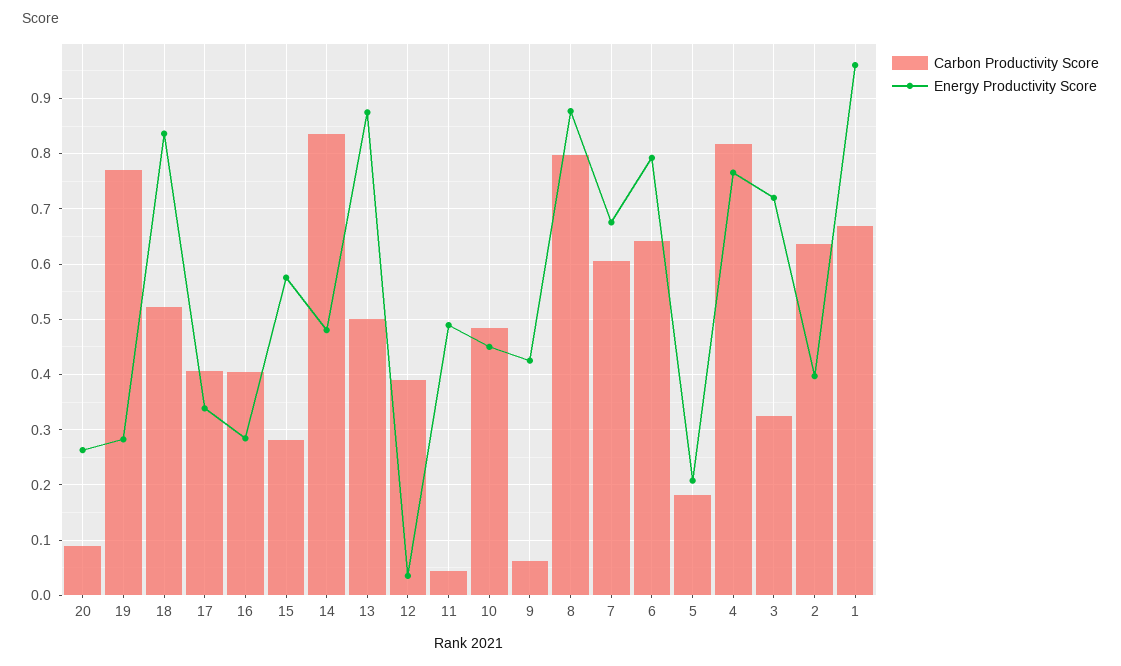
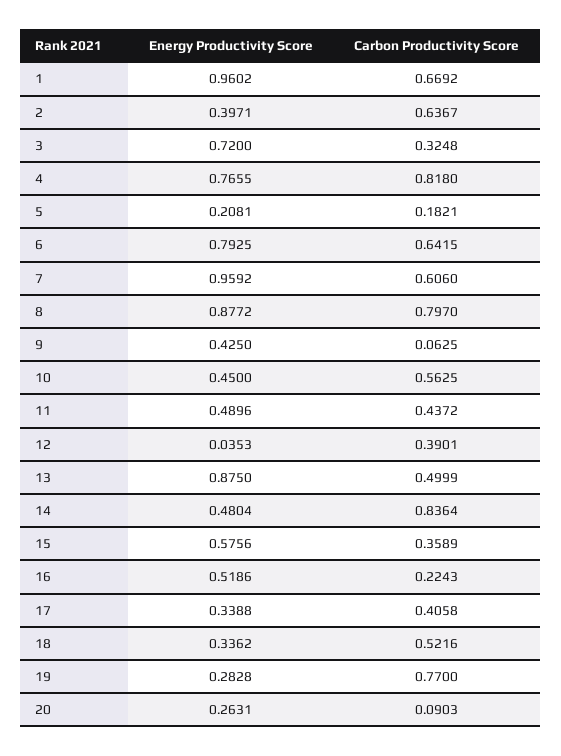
Energy Productivity Score, 18: 0.84 -> 0.3362
Carbon Productivity Score, 16: 0.4 -> 0.2243
Energy Productivity Score, 16: 0.28 -> 0.5186
Carbon Productivity Score, 15: 0.28 -> 0.3589
Carbon Productivity Score, 11: 0.04 -> 0.4372
Carbon Productivity Score, 10: 0.48 -> 0.5625
Energy Productivity Score, 7: 0.68 -> 0.9592

